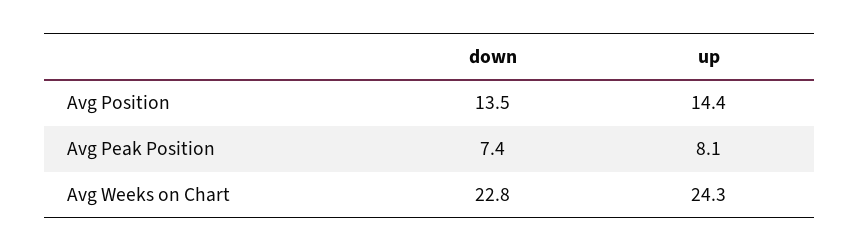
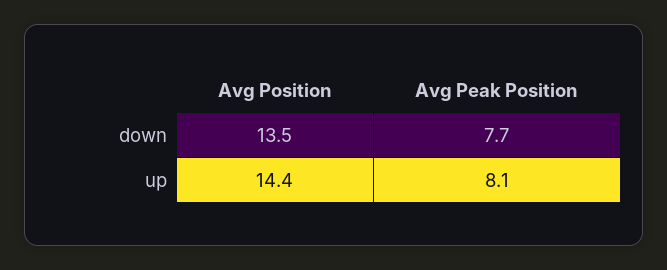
down, Avg Peak Position: 7.4 -> 7.7
down, Avg Weeks on Chart: 22.8 -> none
up, Avg Weeks on Chart: 24.3 -> none

